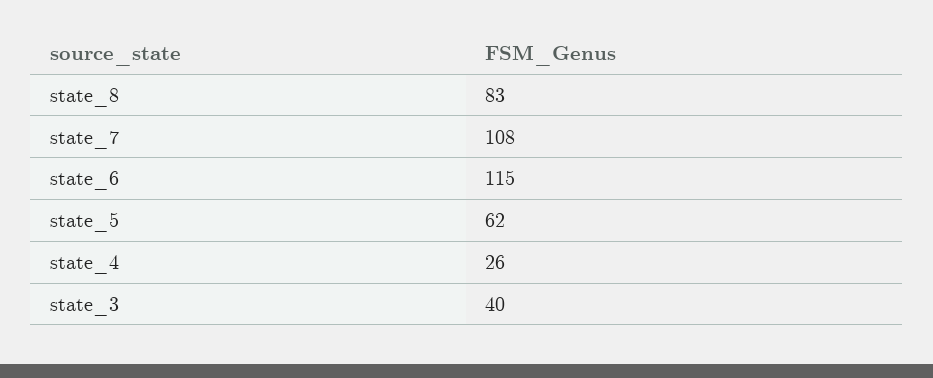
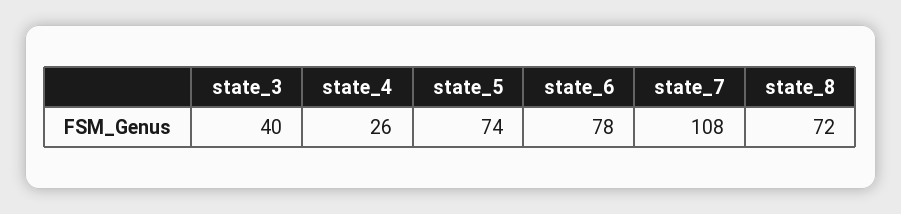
state_8: 83 -> 72
state_6: 115 -> 78
state_5: 62 -> 74

